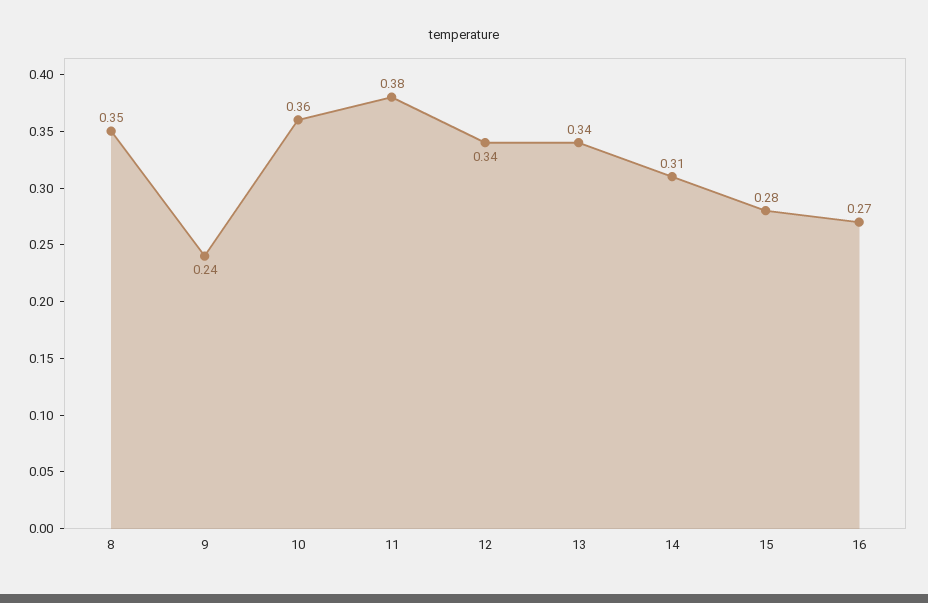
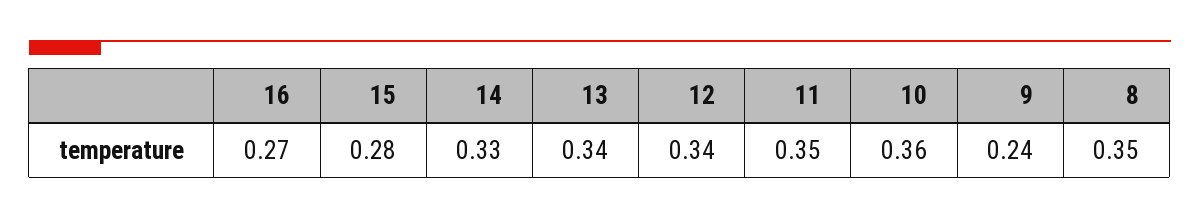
11: 0.38 -> 0.35
14: 0.31 -> 0.33

